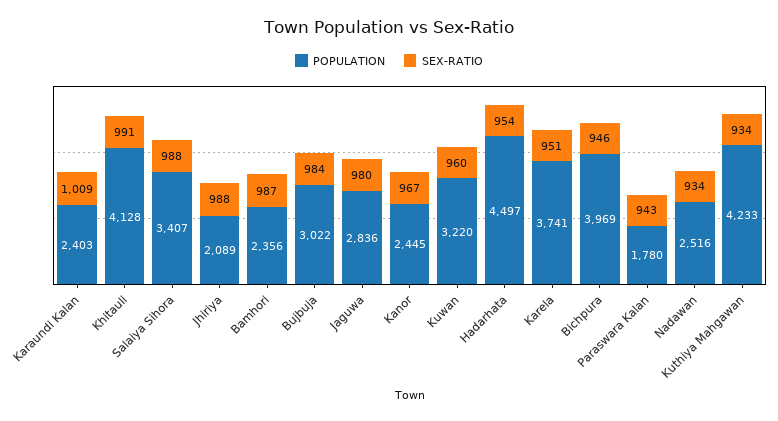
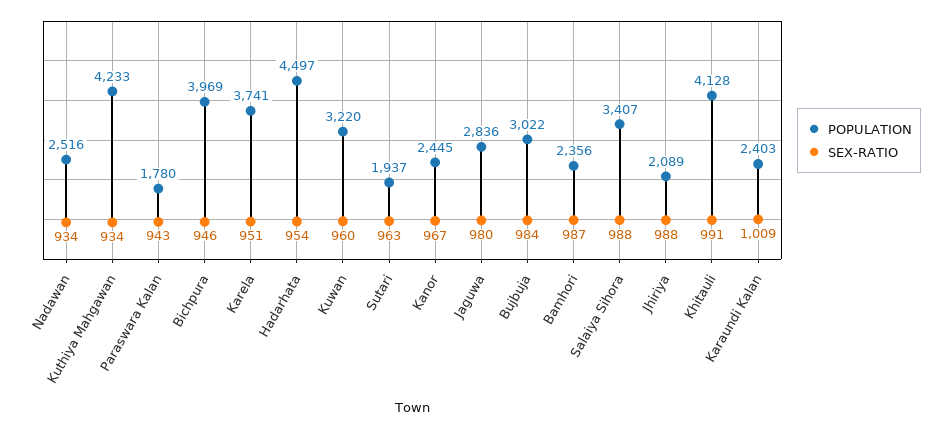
POPULATION, Sutari: none -> 1937
SEX-RATIO, Sutari: none -> 963

